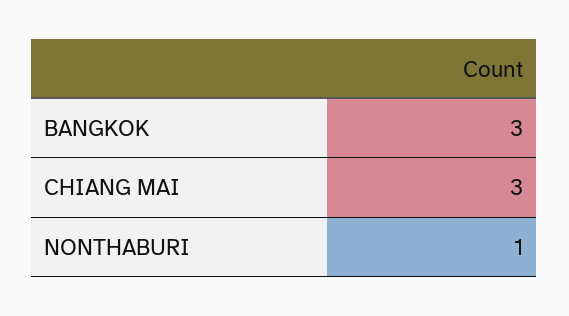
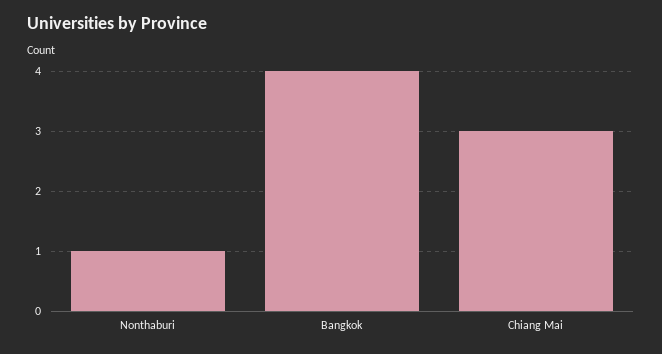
BANGKOK: 3 -> 4

